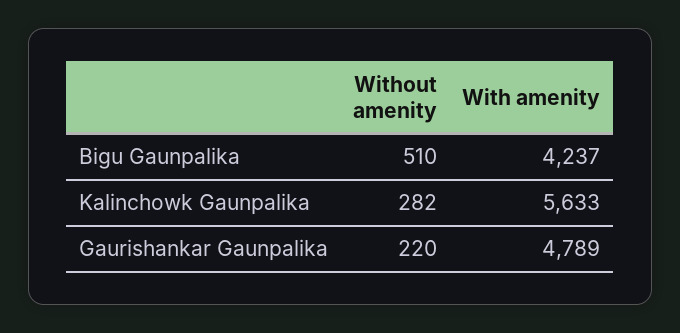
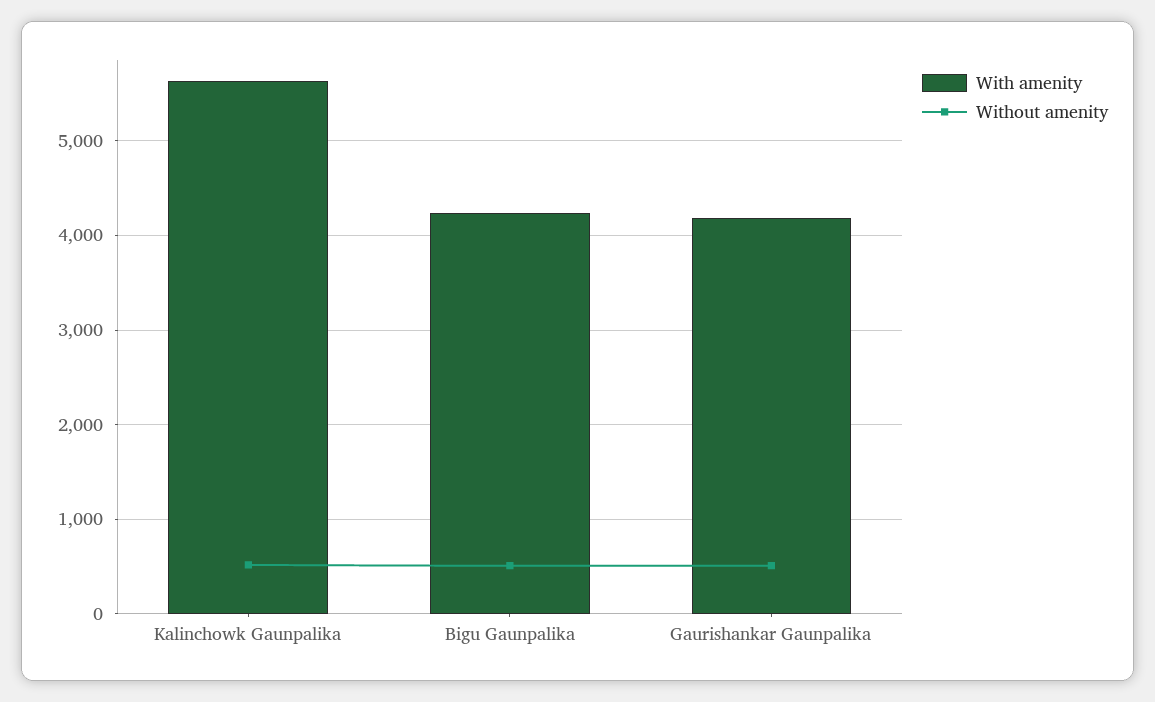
Without amenity, Kalinchowk Gaunpalika: 282 -> 500
Without amenity, Gaurishankar Gaunpalika: 220 -> 500
With amenity, Gaurishankar Gaunpalika: 4789 -> 4200

